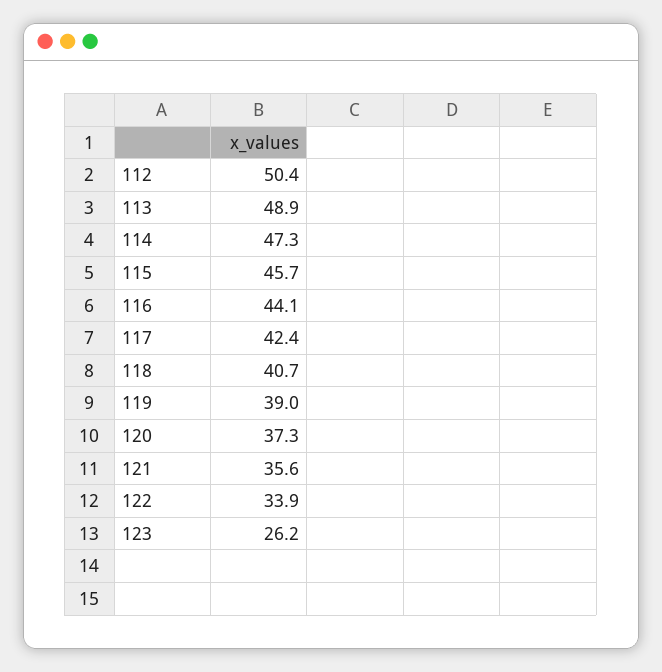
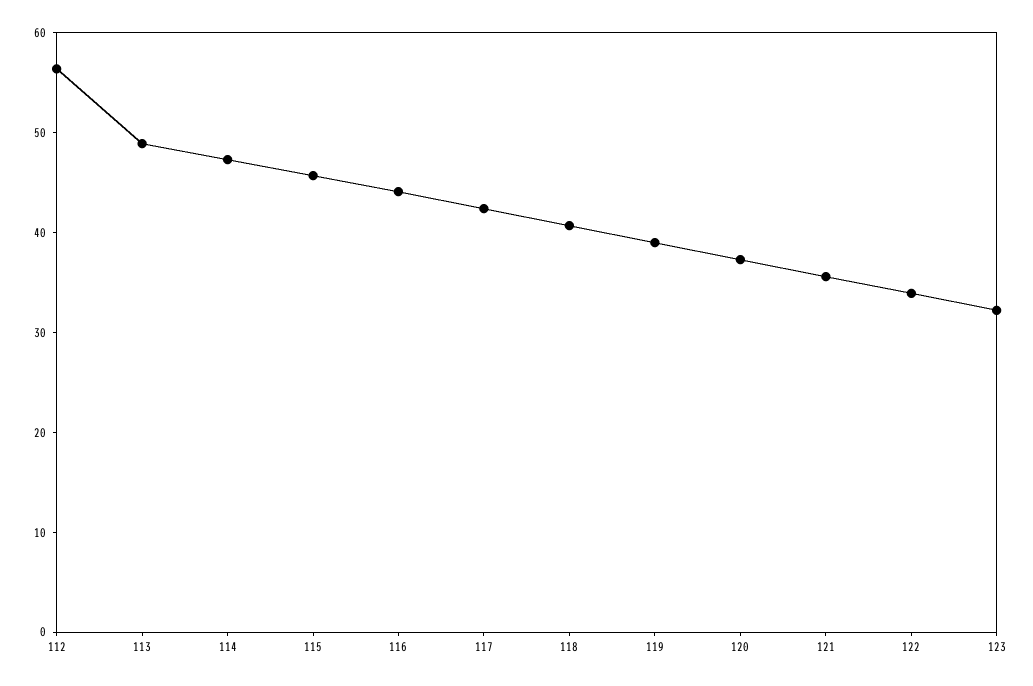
112: 50.4 -> 56
123: 26.2 -> 32

